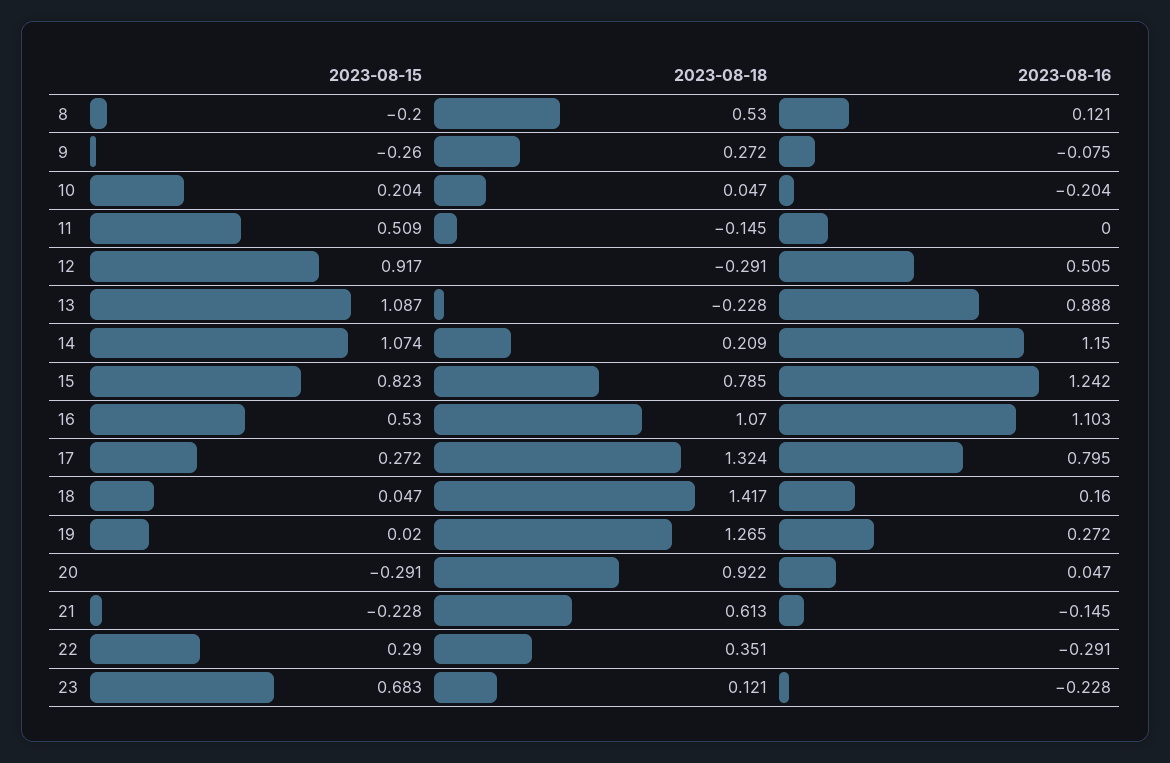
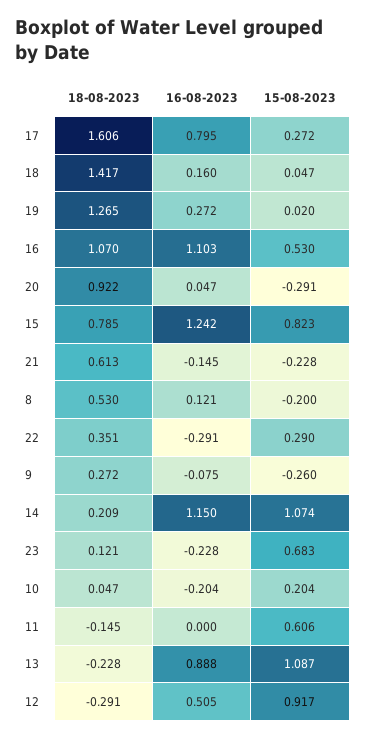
2023-08-15, 11: 0.509 -> 0.606
2023-08-18, 17: 1.324 -> 1.606

